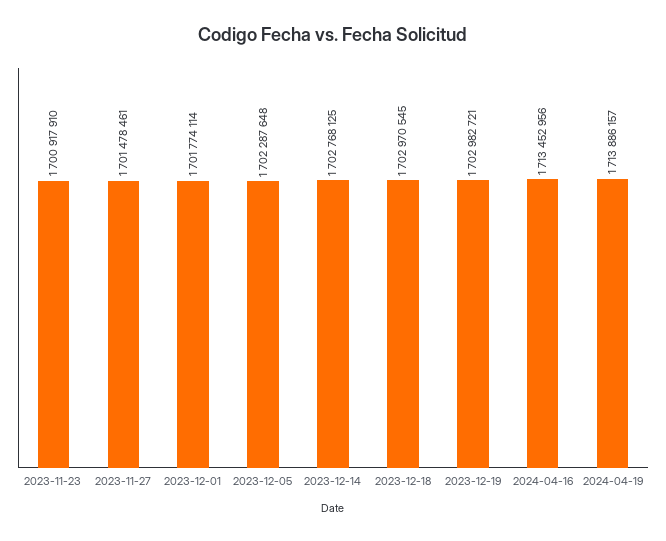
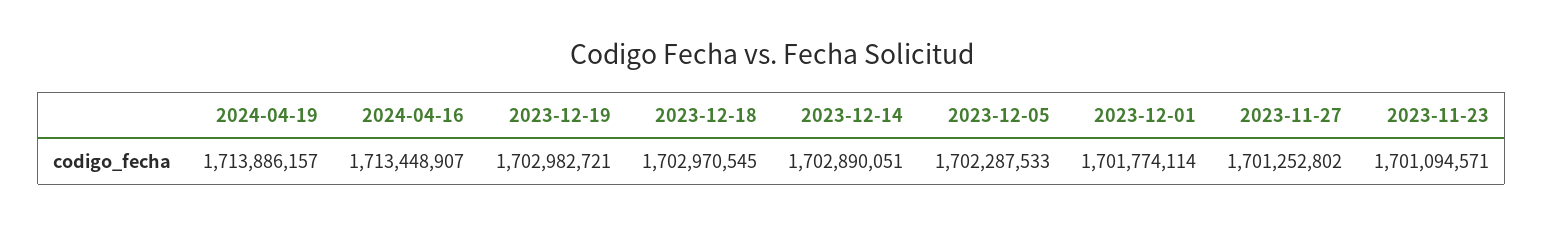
2023-11-23: 1700917910 -> 1701094571
2023-11-27: 1701478461 -> 1701252802
2023-12-05: 1702287648 -> 1702287533
2023-12-14: 1702768125 -> 1702890051
2024-04-16: 1713452956 -> 1713448907

